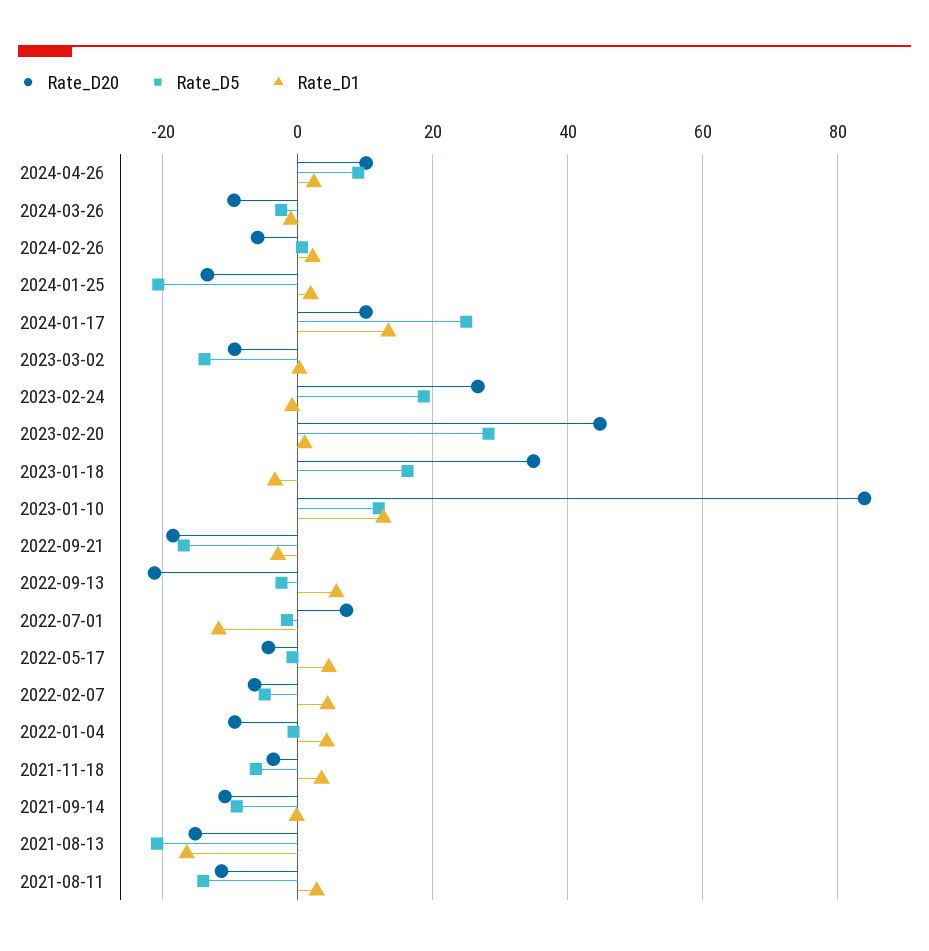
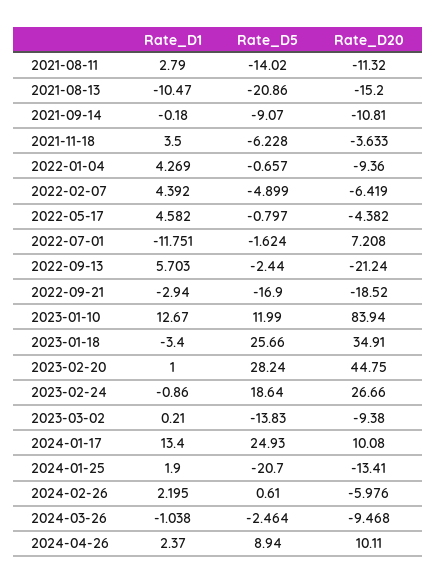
Rate_D5, 2023-01-18: 16 -> 25.66
Rate_D1, 2021-08-13: -16 -> -10.47

